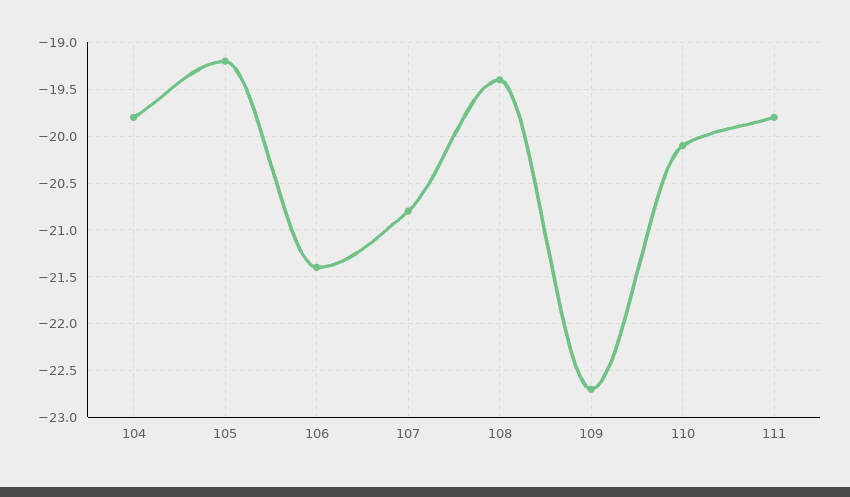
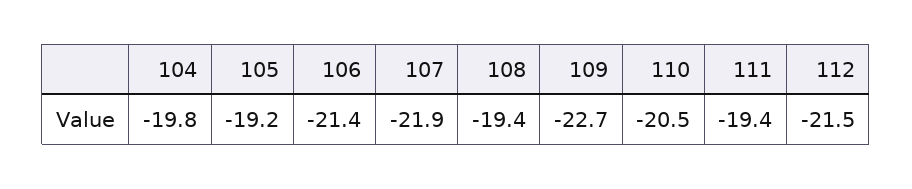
107: -20.8 -> -21.9
110: -20.1 -> -20.5
111: -19.8 -> -19.4
112: none -> -21.5

